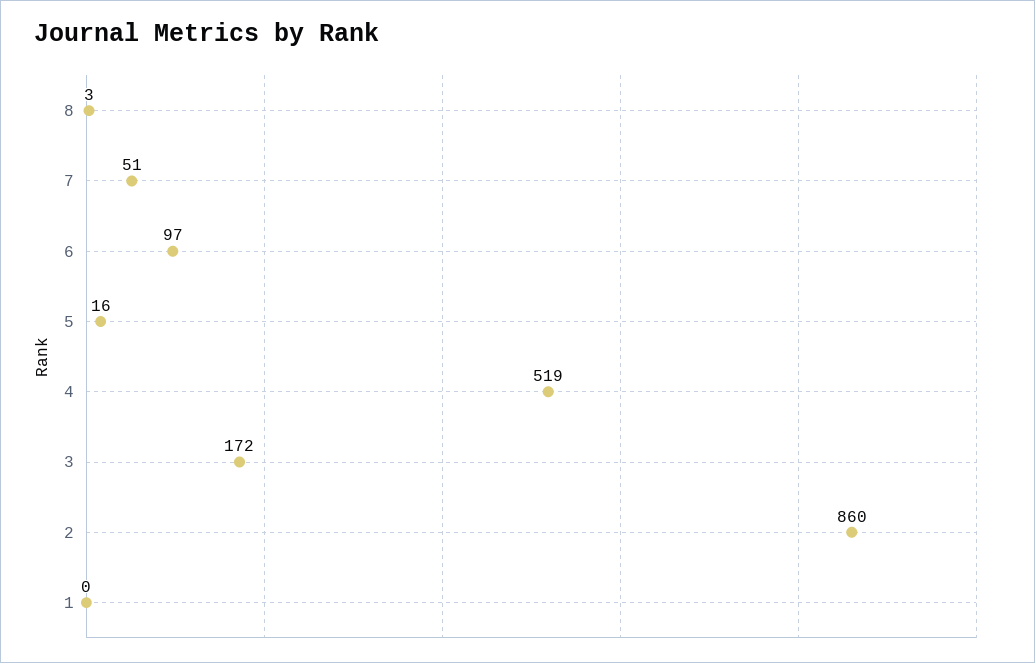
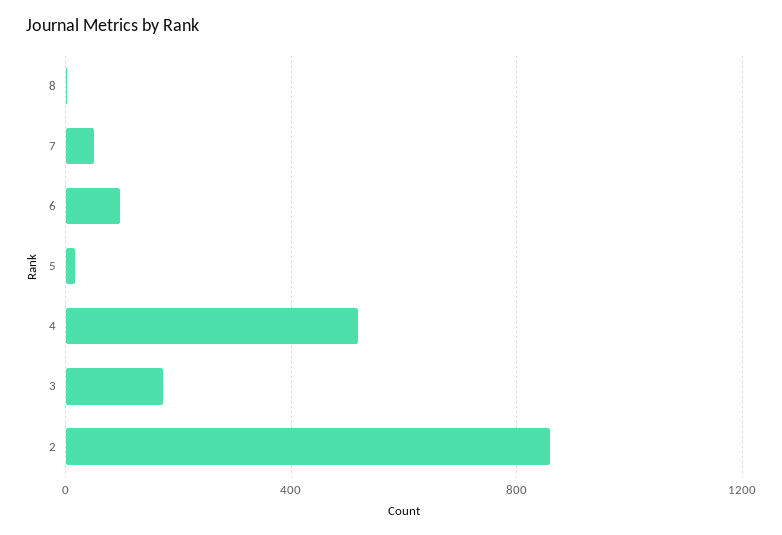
1: 0 -> none

